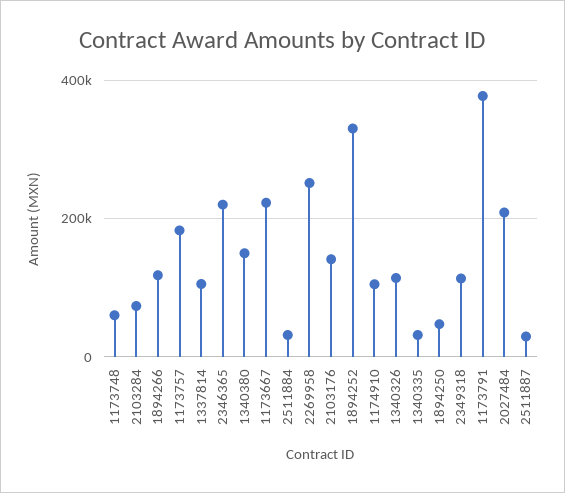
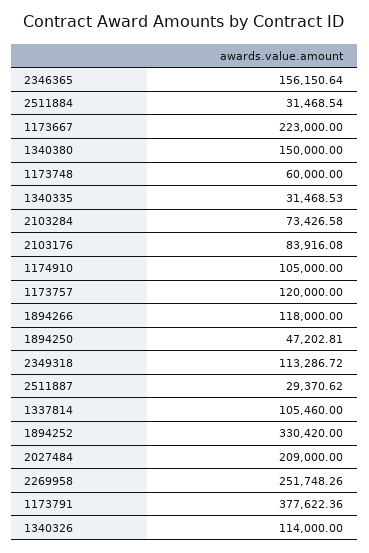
1173757: 180000 -> 120000
2346365: 220000 -> 156150.64
2103176: 140000 -> 83916.08

